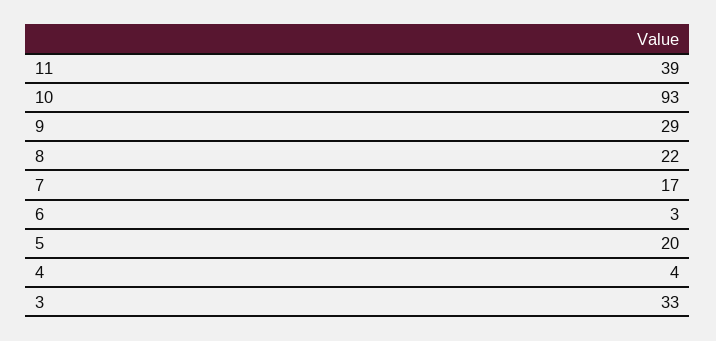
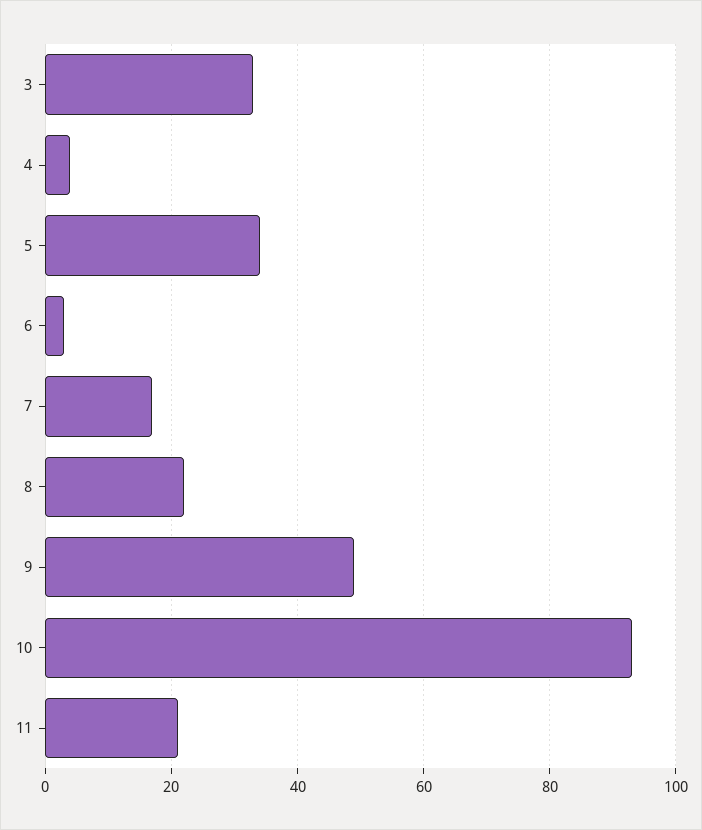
11: 39 -> 20
9: 29 -> 50
5: 20 -> 35

